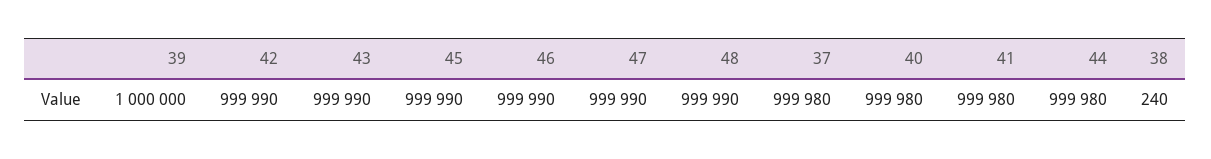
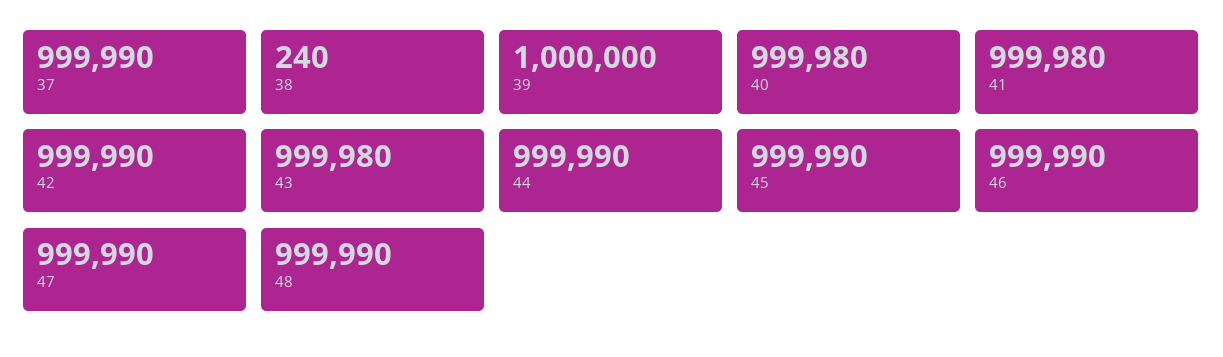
43: 999990 -> 999980
37: 999980 -> 999990
44: 999980 -> 999990

